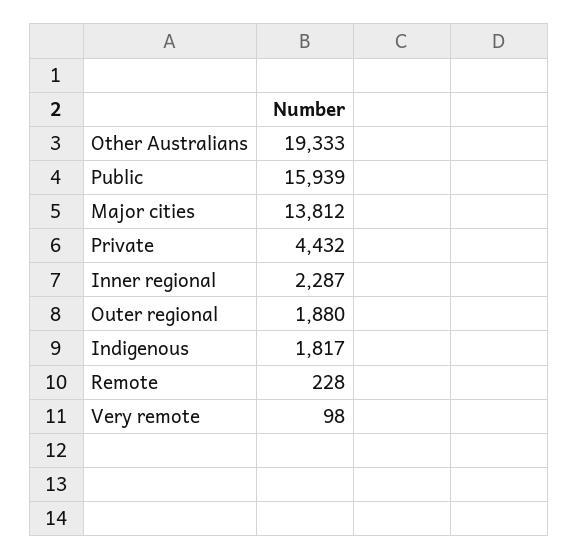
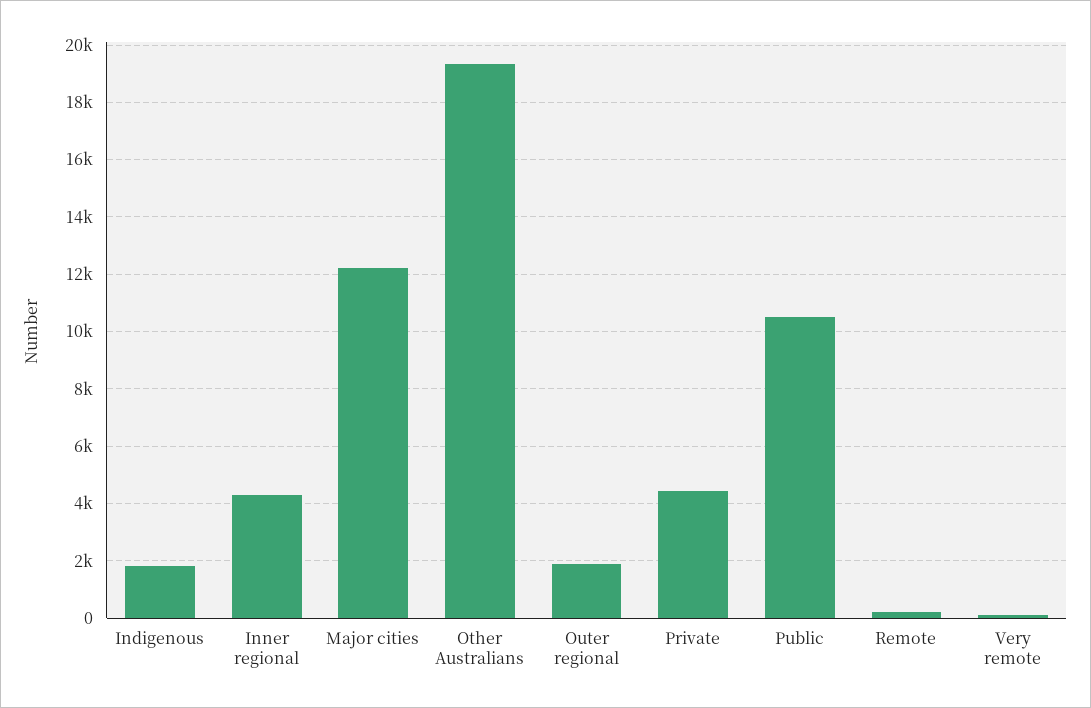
Public: 15939 -> 10500
Major cities: 13812 -> 12250
Inner regional: 2287 -> 4250

